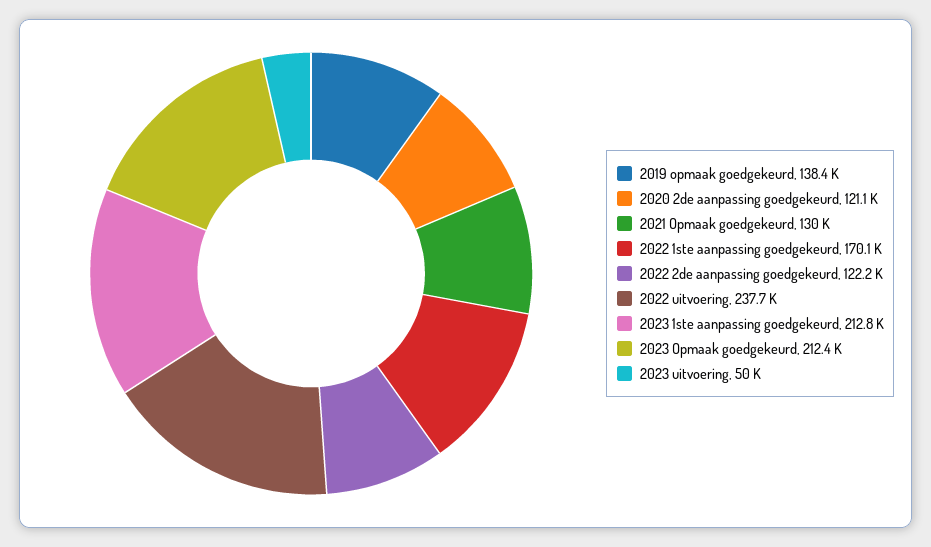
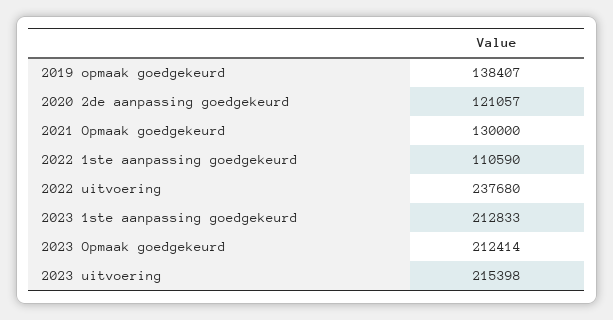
2022 1ste aanpassing goedgekeurd: 170100 -> 110590
2022 2de aanpassing goedgekeurd: 122200 -> none
2023 uitvoering: 50000 -> 215398

